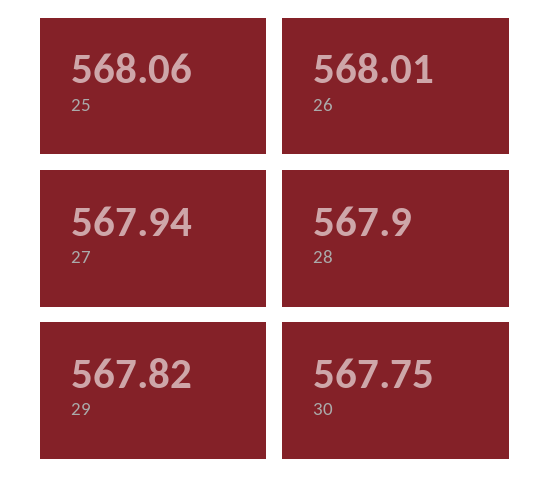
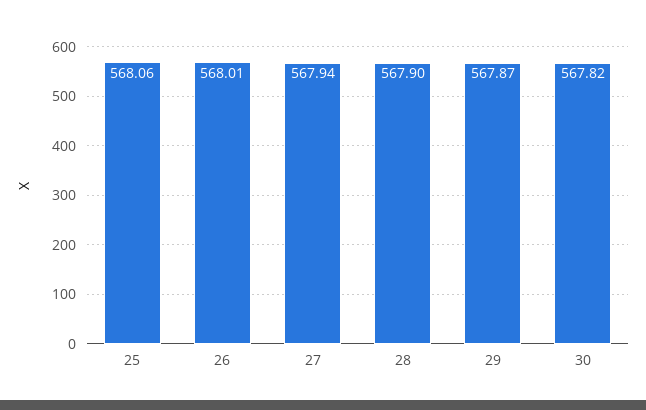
29: 567.82 -> 567.87
30: 567.75 -> 567.82

